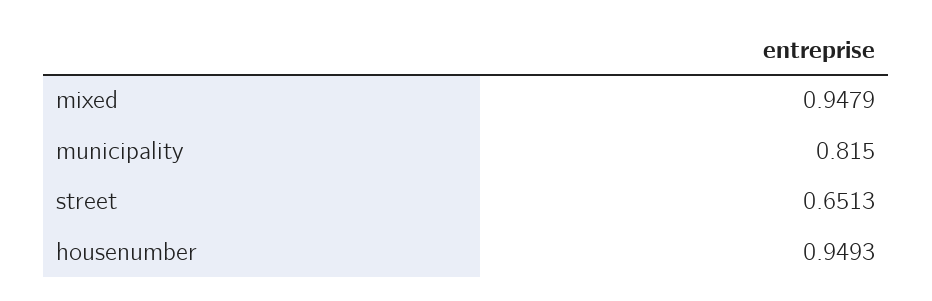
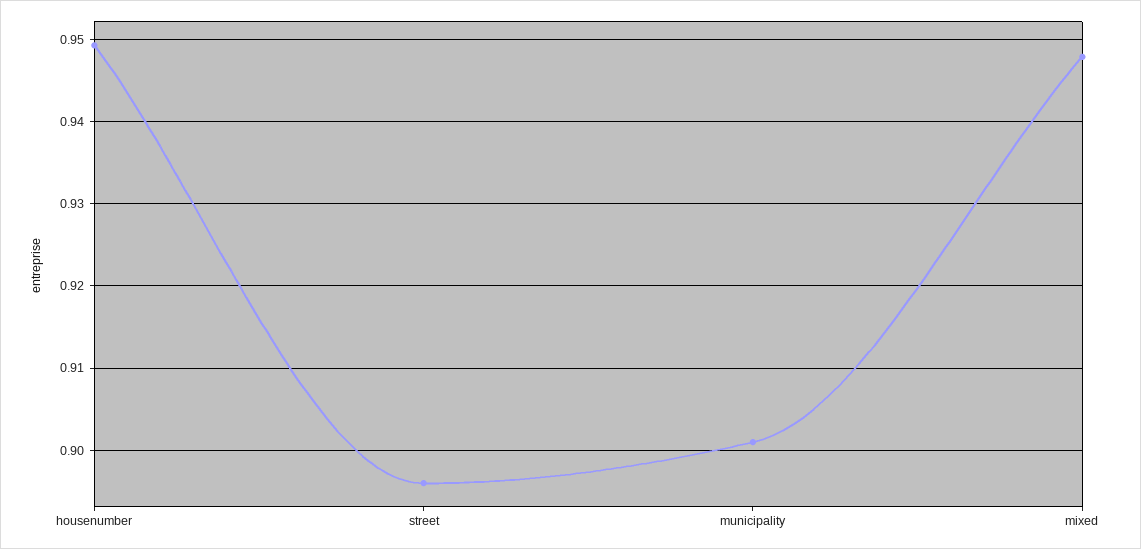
municipality: 0.815 -> 0.901
street: 0.6513 -> 0.896

